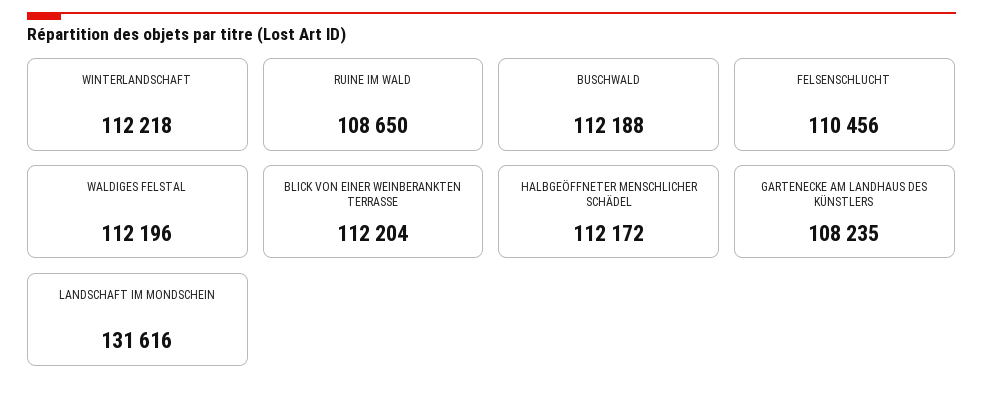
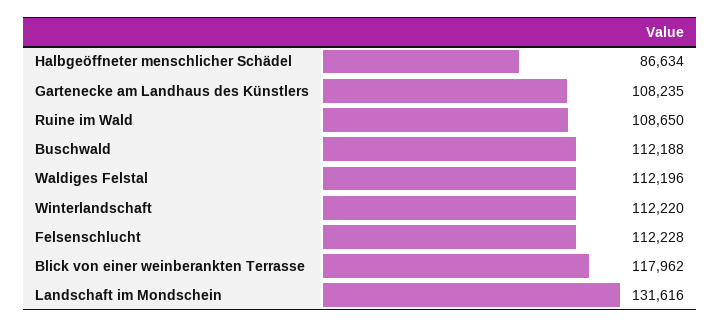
WINTERLANDSCHAFT: 112218 -> 112220
FELSENSCHLUCHT: 110456 -> 112228
BLICK VON EINER WEINBERANKTEN TERRASSE: 112204 -> 117962
HALBGEÖFFNETER MENSCHLICHER SCHÄDEL: 112172 -> 86634

